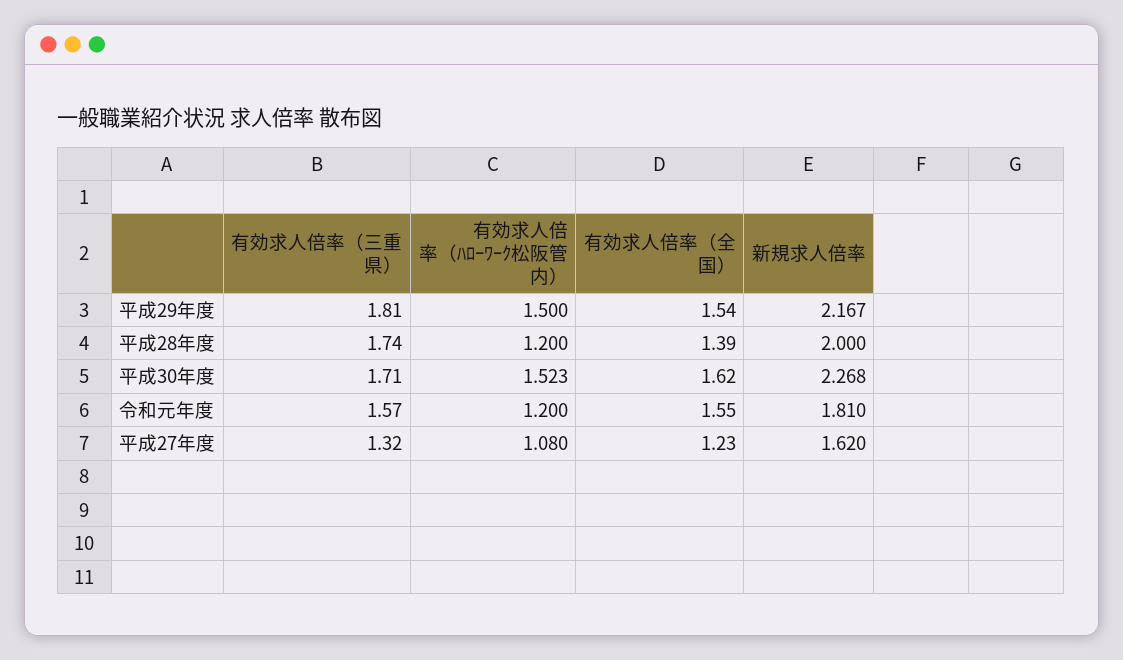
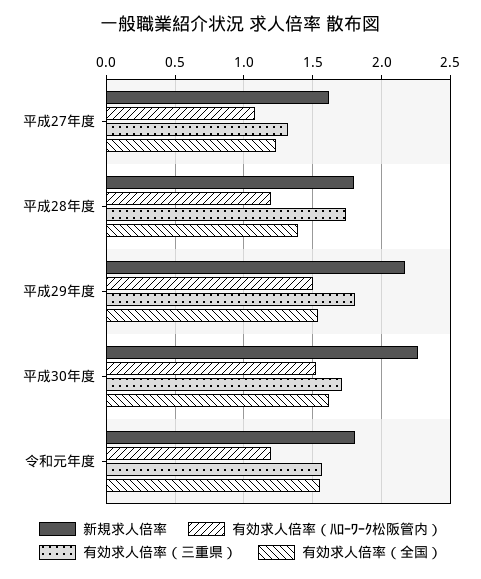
新規求人倍率, 平成28年度: 2 -> 1.8

